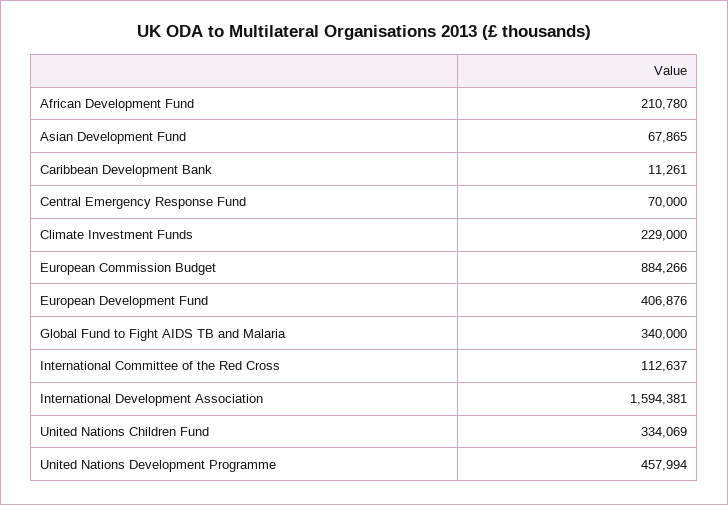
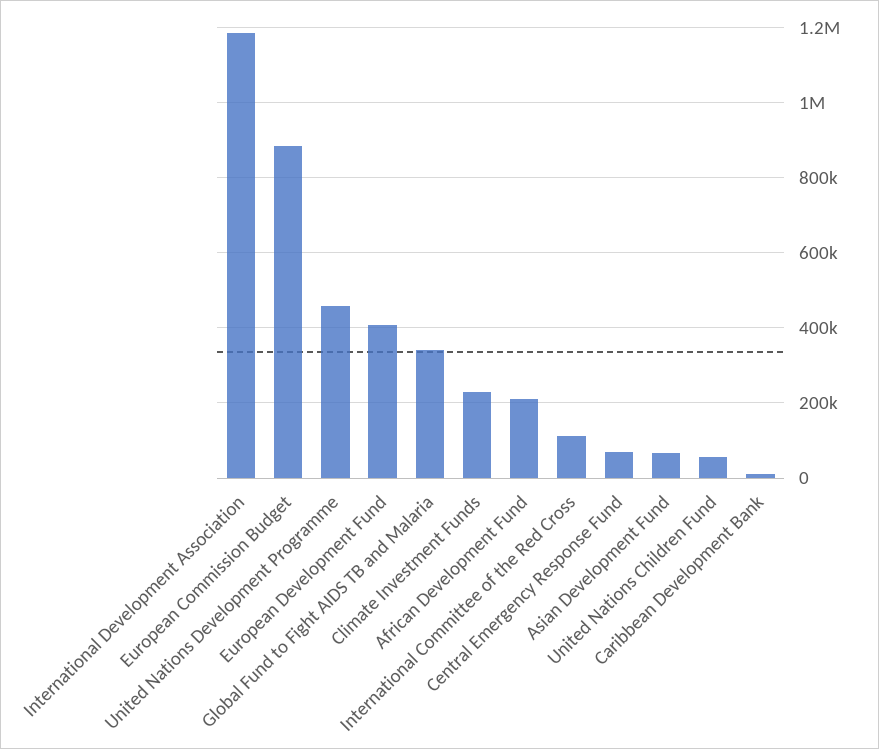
International Development Association: 1594381 -> 1180000
United Nations Children Fund: 334069 -> 60000

